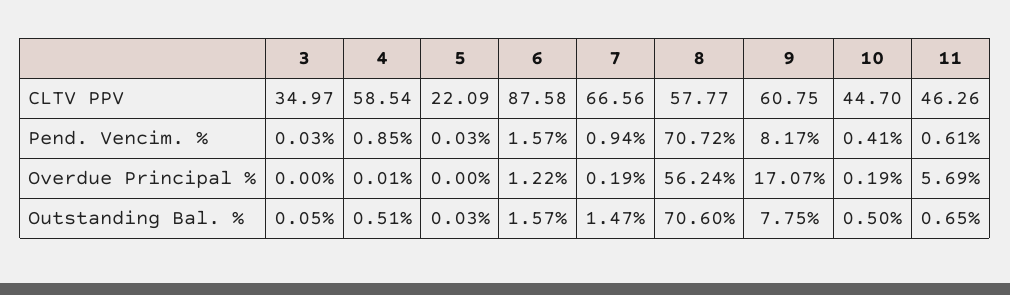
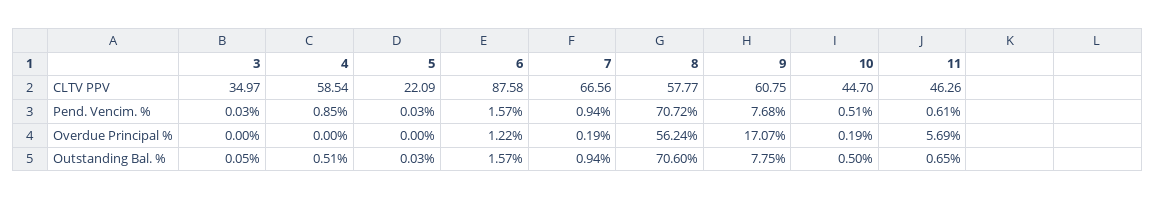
9, Pend. Vencim. %: 8.17 -> 7.68
10, Pend. Vencim. %: 0.41 -> 0.51
4, Overdue Principal %: 0.01 -> 0
7, Outstanding Bal. %: 1.47 -> 0.94

